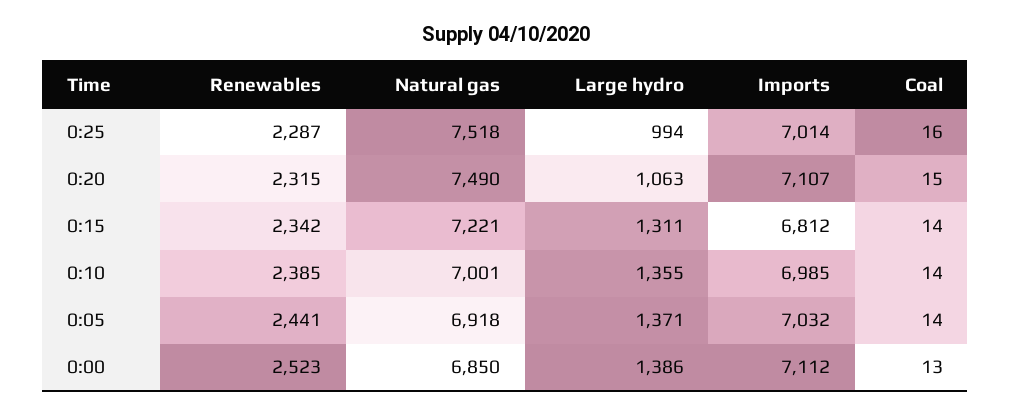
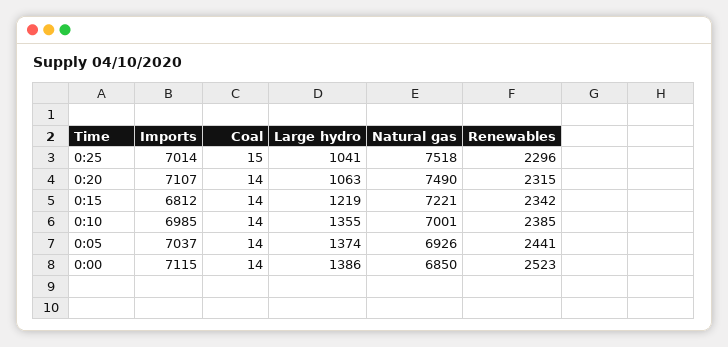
Renewables, 0:25: 2287 -> 2296
Large hydro, 0:25: 994 -> 1041
Coal, 0:25: 16 -> 15
Coal, 0:20: 15 -> 14
Large hydro, 0:15: 1311 -> 1219
Natural gas, 0:05: 6918 -> 6926
Large hydro, 0:05: 1371 -> 1374
Imports, 0:05: 7032 -> 7037
Imports, 0:00: 7112 -> 7115
Coal, 0:00: 13 -> 14

